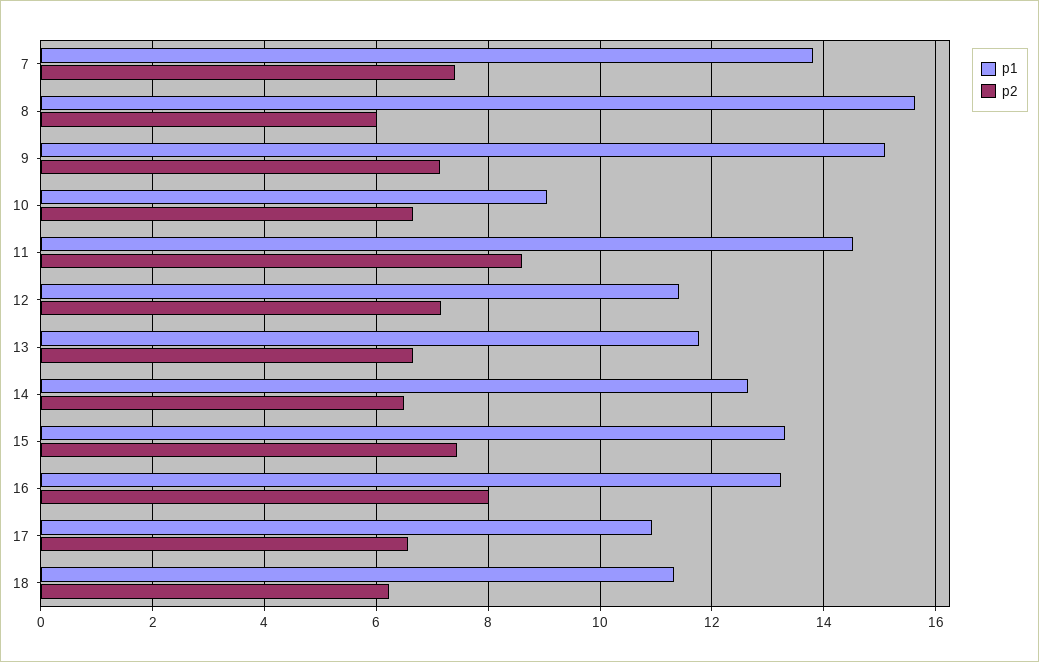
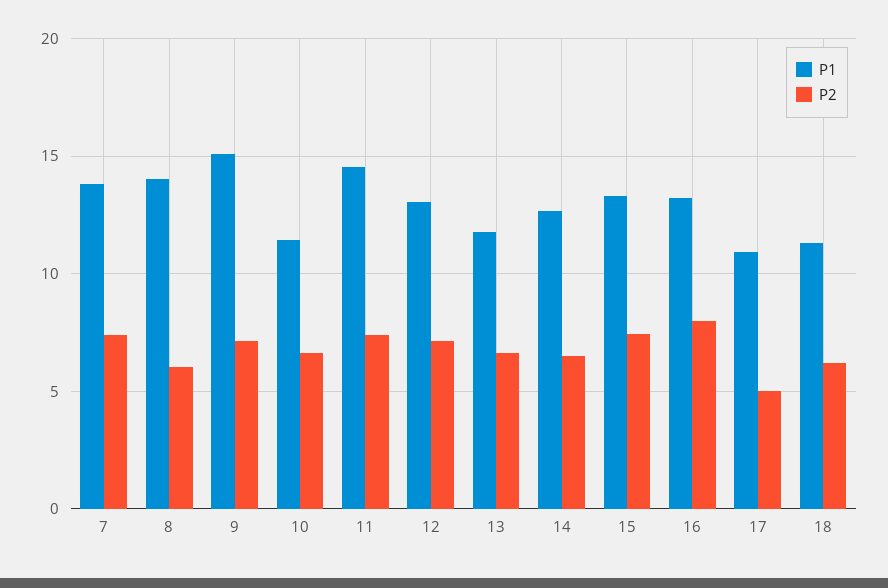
p1, 8: 15.6 -> 14
p1, 10: 9 -> 11.5
p2, 11: 8.6 -> 7.5
p1, 12: 11.4 -> 13
p2, 17: 6.6 -> 5

